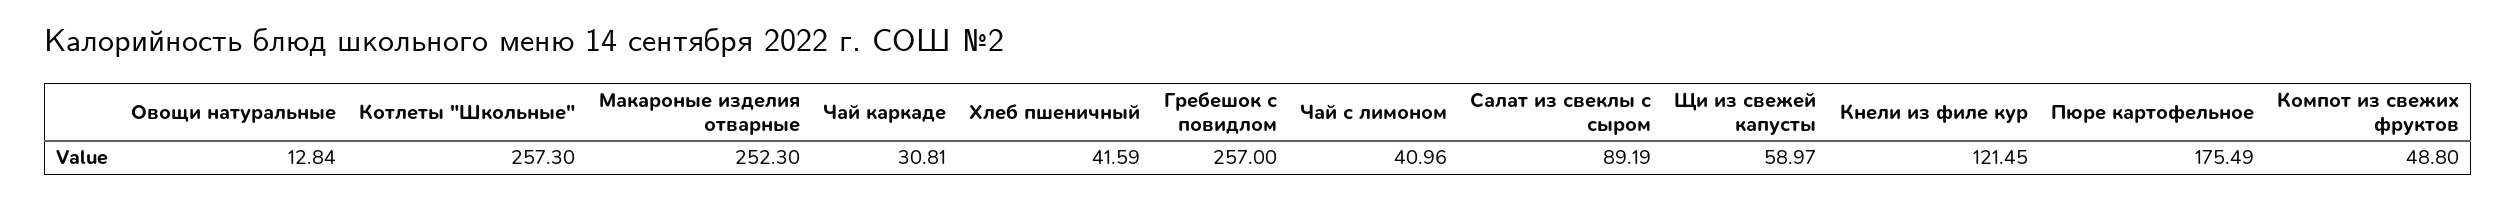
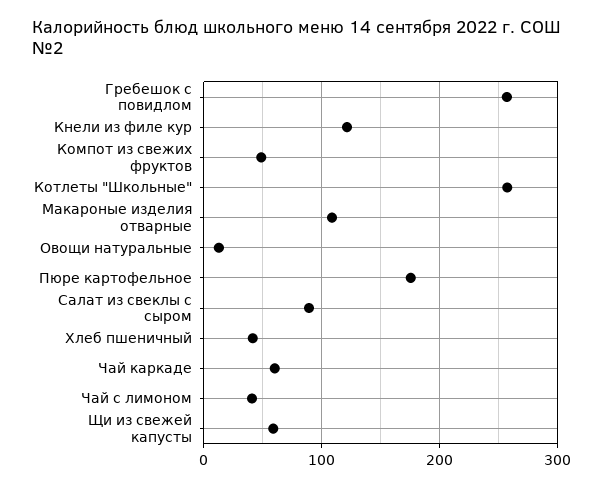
Макароные изделия отварные: 252.3 -> 110
Чай каркаде: 30.81 -> 60

